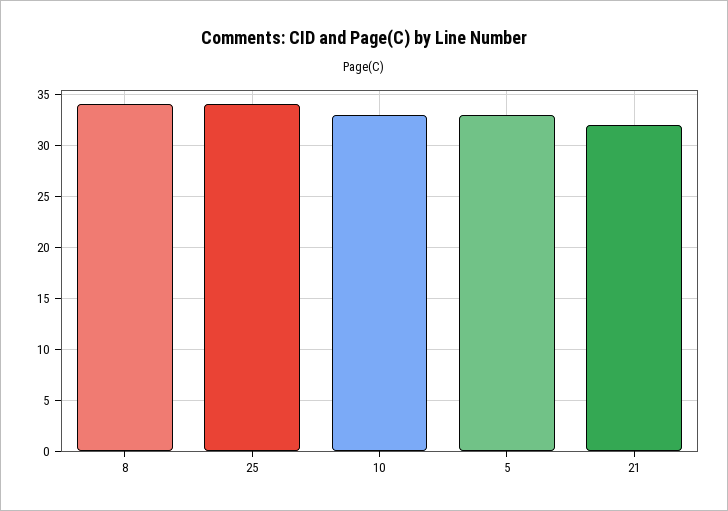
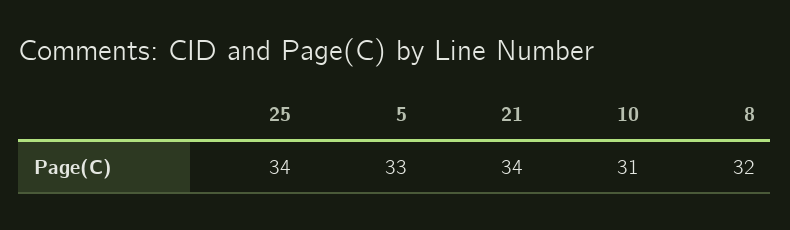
8: 34 -> 32
10: 33 -> 31
21: 32 -> 34

